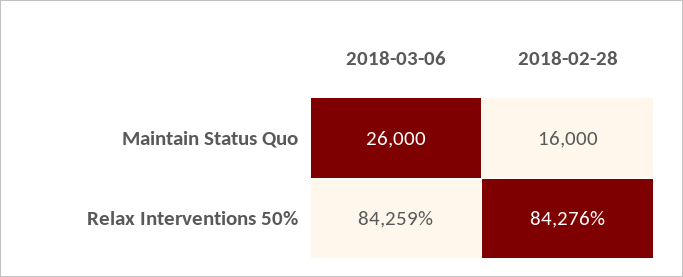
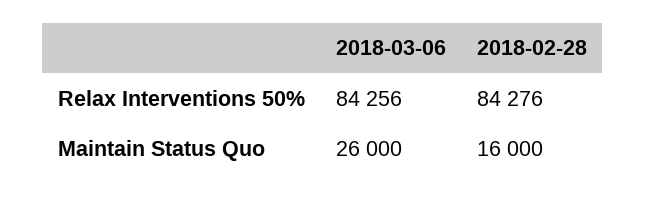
2018-03-06, Relax Interventions 50%: 84259 -> 84256

